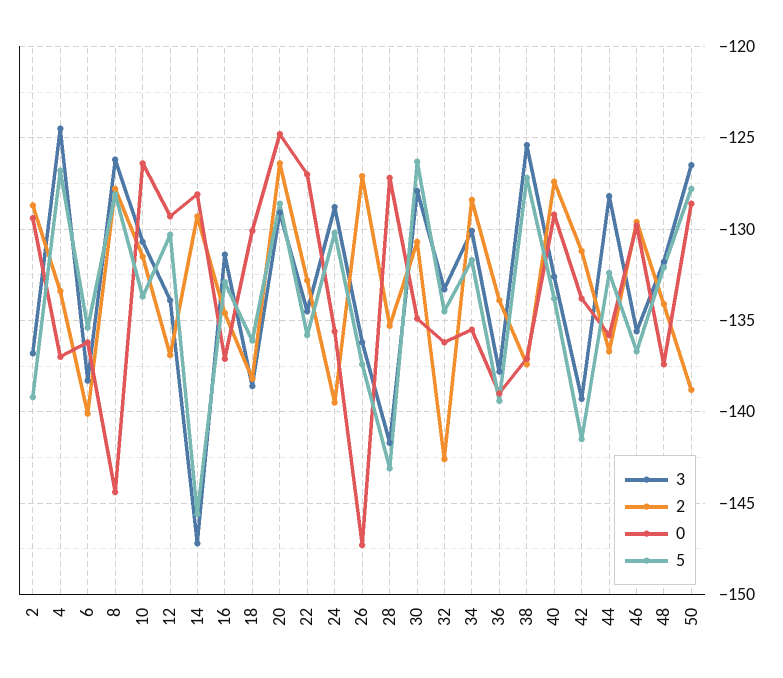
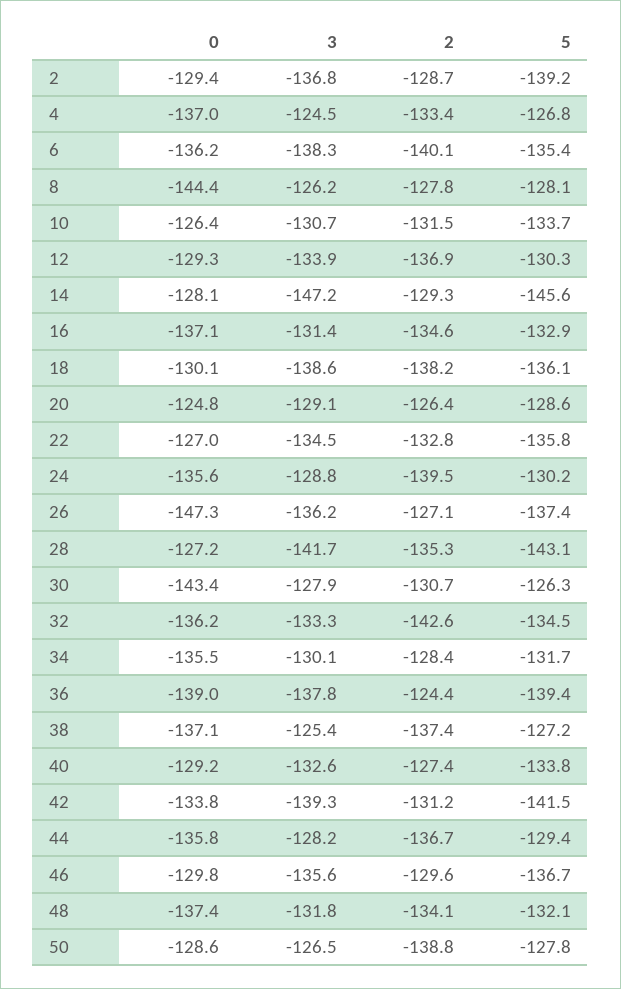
0, 30: -135 -> -143.4
2, 36: -134 -> -124.4
5, 44: -132.5 -> -129.4

